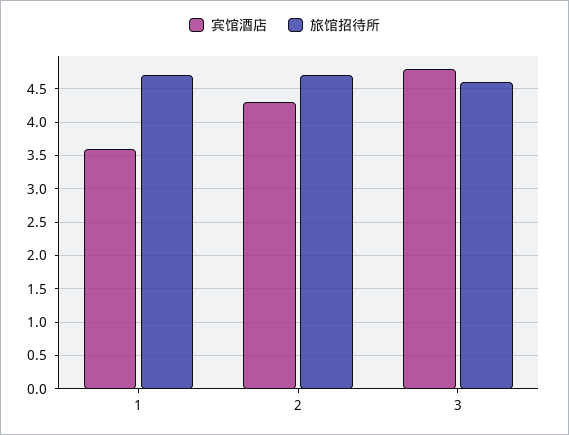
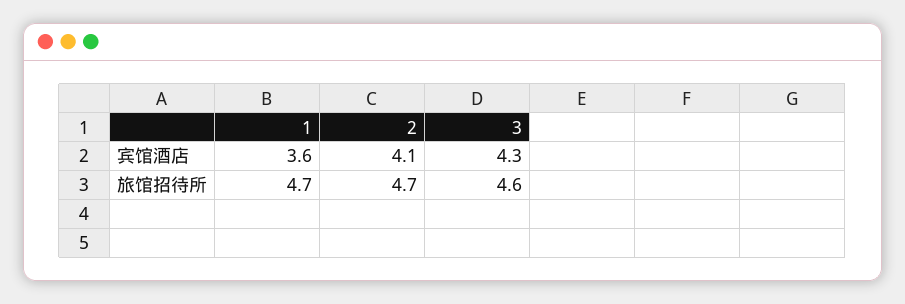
宾馆酒店, 2: 4.3 -> 4.1
宾馆酒店, 3: 4.8 -> 4.3

